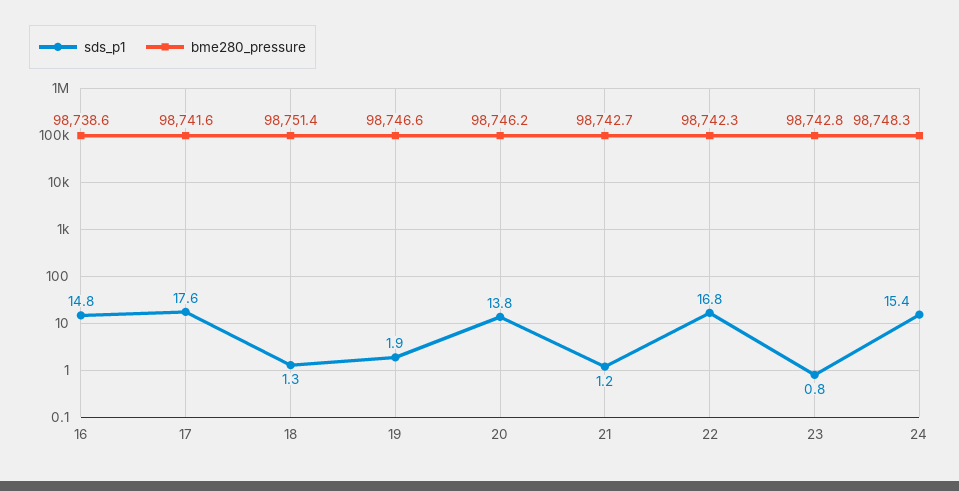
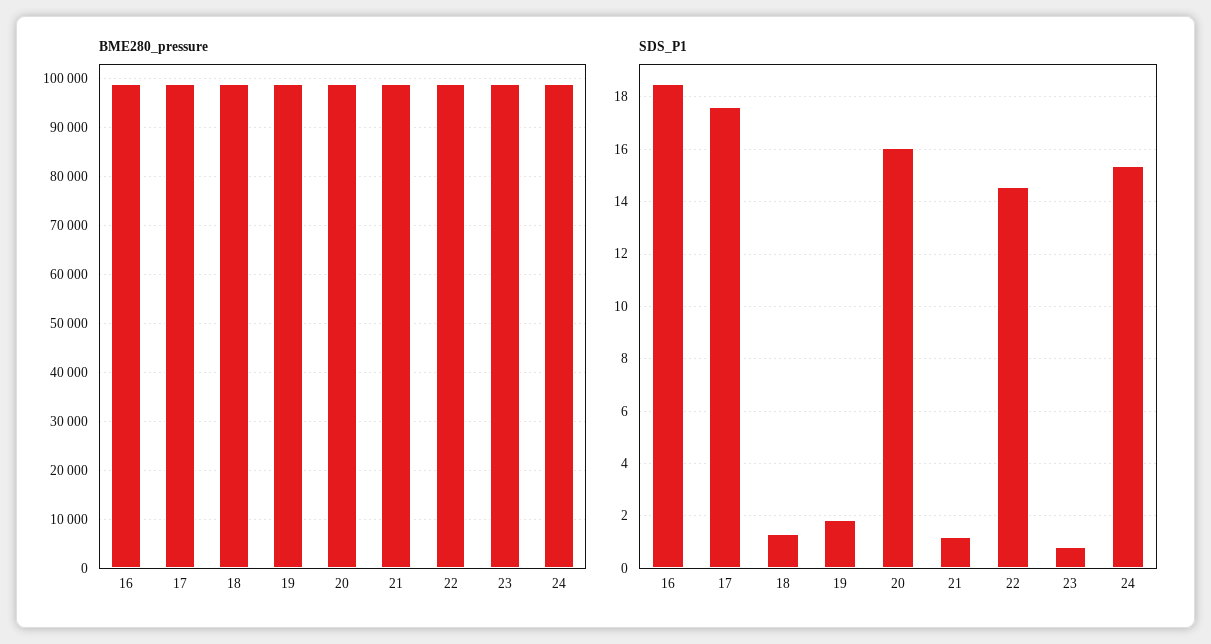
sds_p1, 16: 14.8 -> 18.5
sds_p1, 20: 13.8 -> 16
sds_p1, 22: 16.8 -> 14.5

